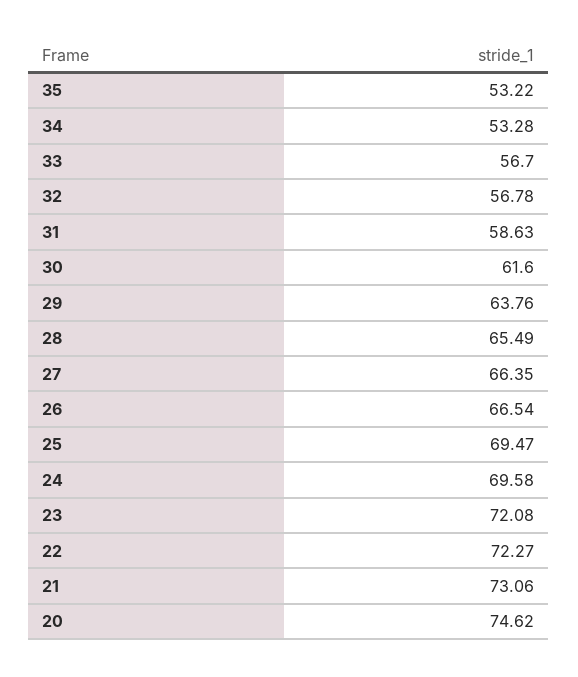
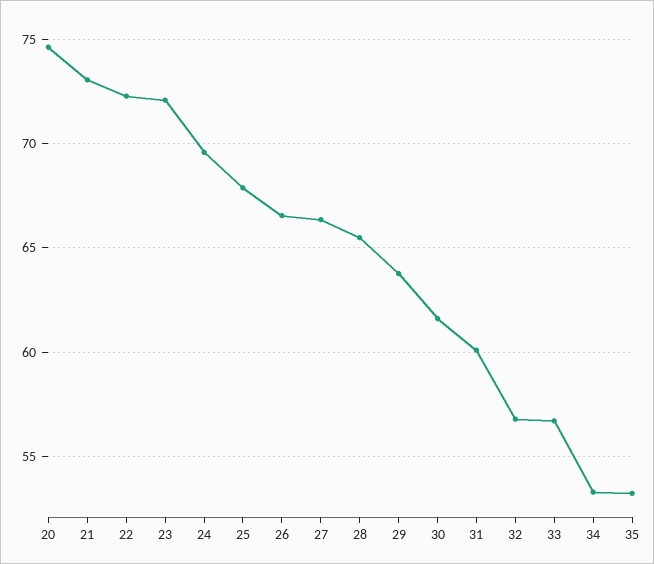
31: 58.63 -> 60
25: 69.47 -> 68

